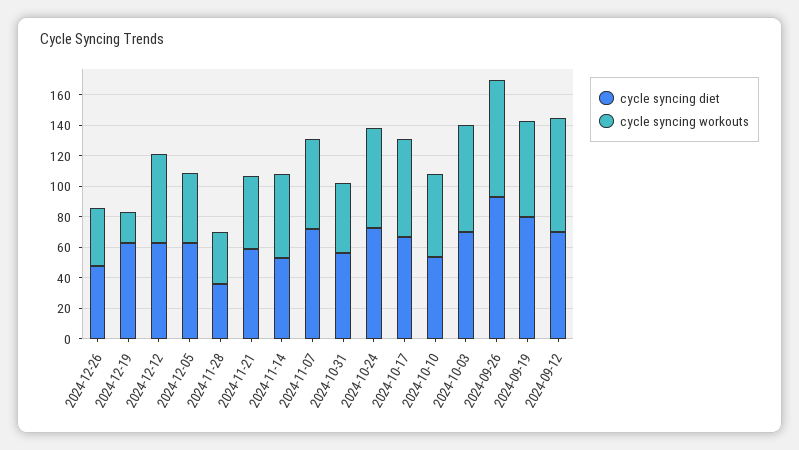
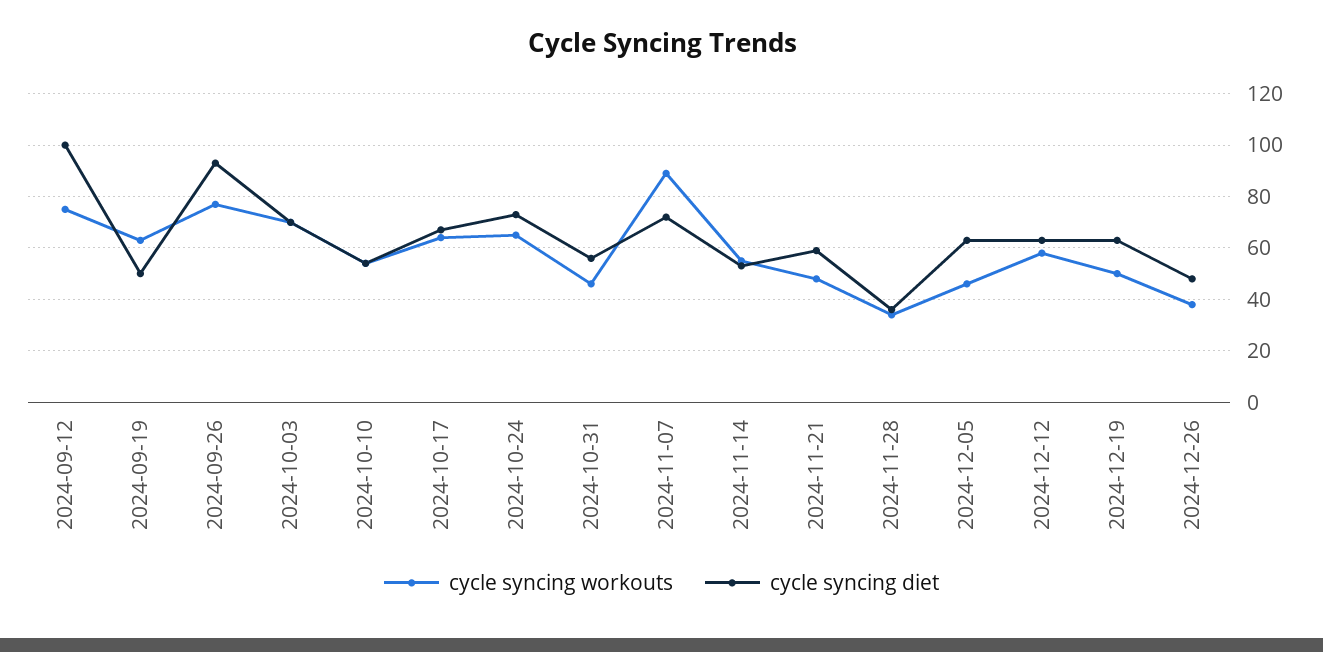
cycle syncing workouts, 2024-12-19: 20 -> 50
cycle syncing workouts, 2024-11-07: 60 -> 90
cycle syncing diet, 2024-09-19: 80 -> 50
cycle syncing diet, 2024-09-12: 70 -> 100

